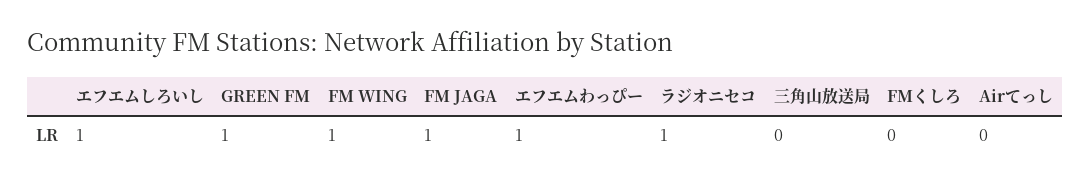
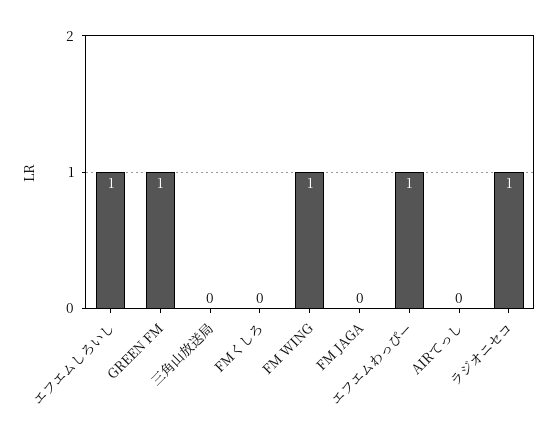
FM JAGA: 1 -> 0

